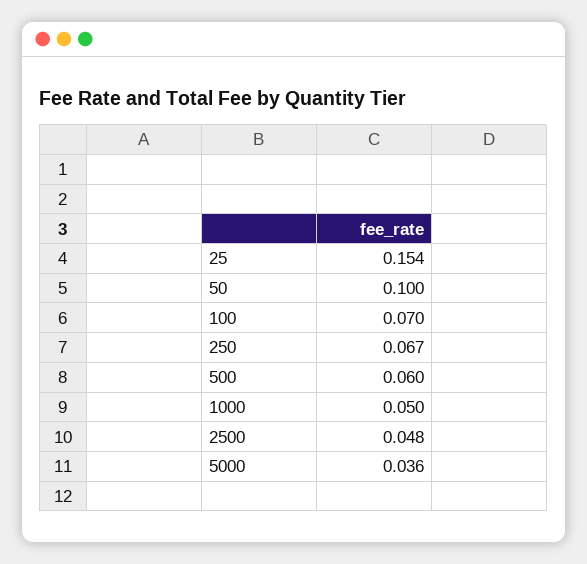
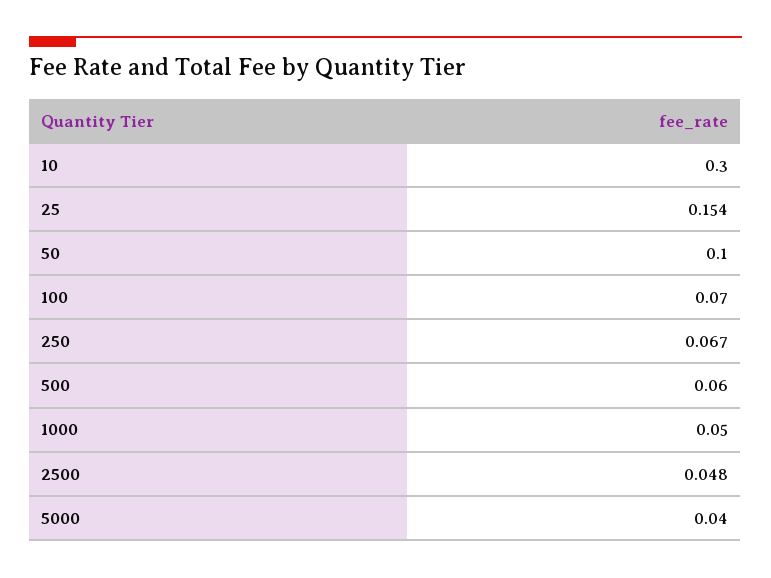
5000: 0.036 -> 0.04
10: none -> 0.3

